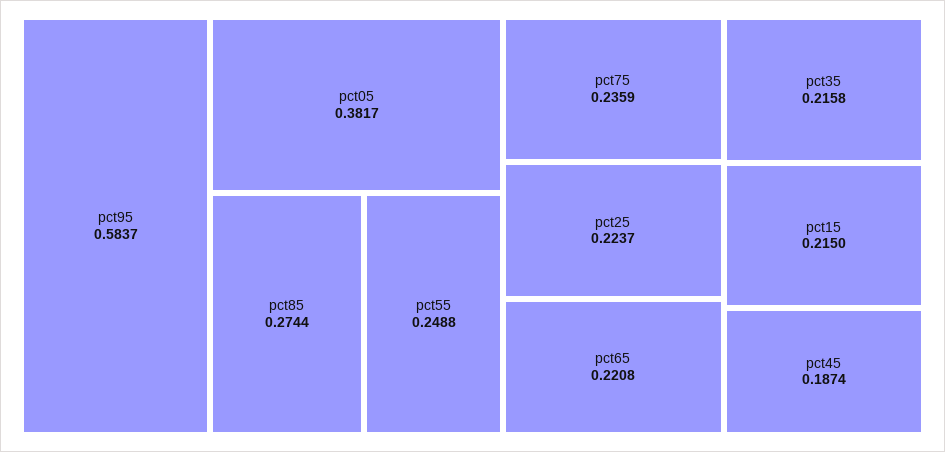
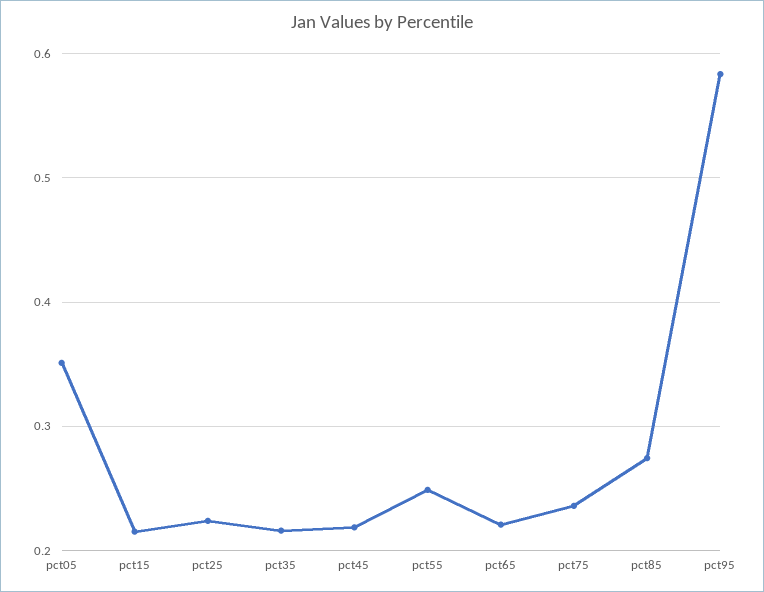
pct05: 0.3817 -> 0.35
pct45: 0.1874 -> 0.22

